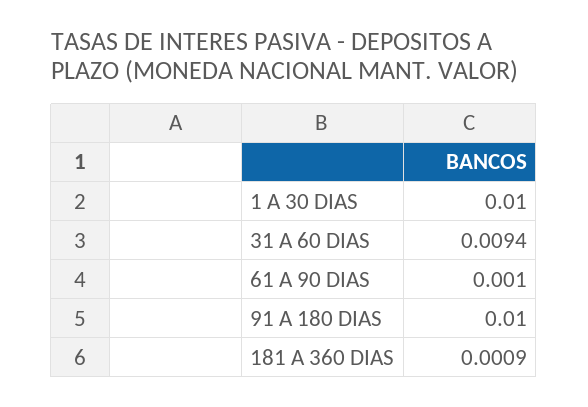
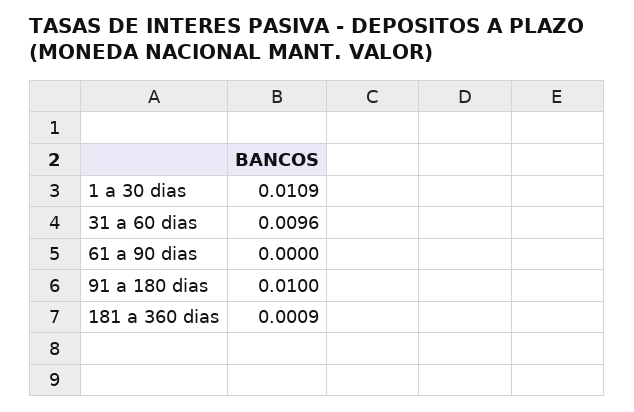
1 A 30 DIAS: 0.01 -> 0.0109
31 A 60 DIAS: 0.0094 -> 0.0096
61 A 90 DIAS: 0.001 -> 0

